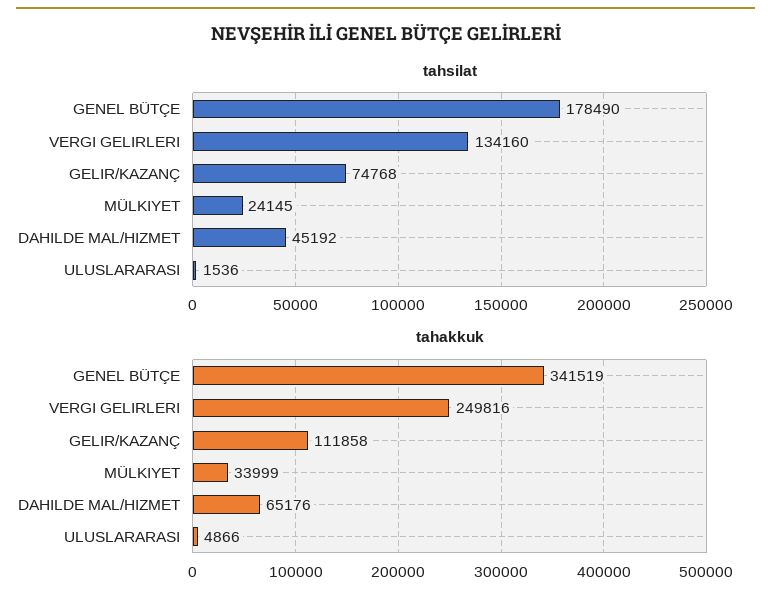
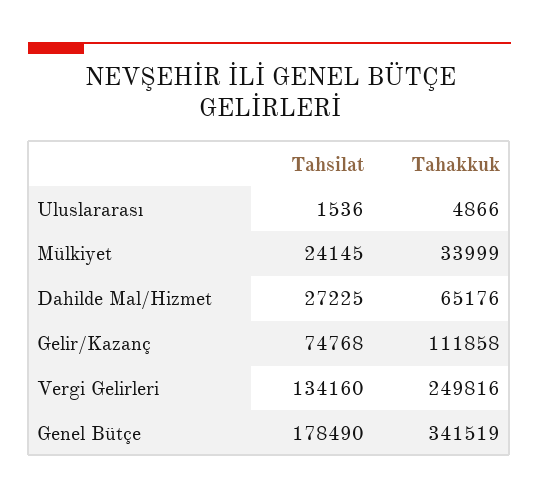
tahsilat, DAHILDE MAL/HIZMET: 45192 -> 27225

